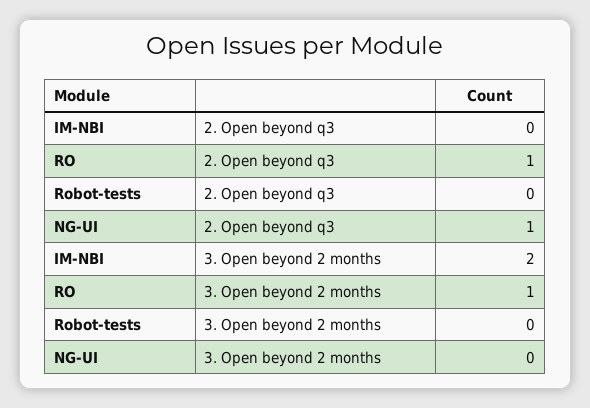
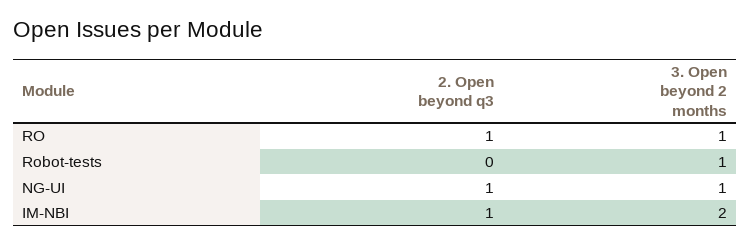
IM-NBI, 2. Open beyond q3: 0 -> 1
Robot-tests, 3. Open beyond 2 months: 0 -> 1
NG-UI, 3. Open beyond 2 months: 0 -> 1

